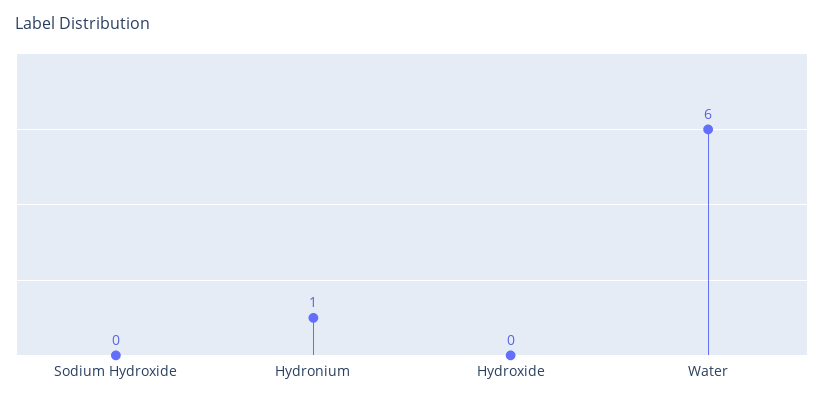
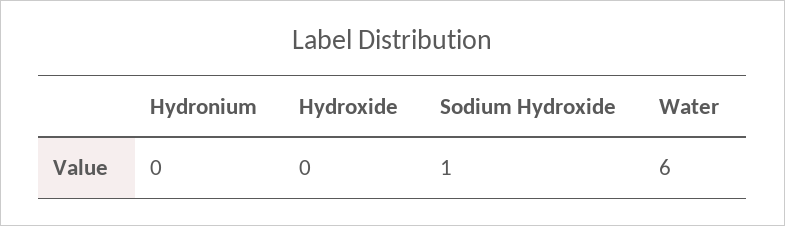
Sodium Hydroxide: 0 -> 1
Hydronium: 1 -> 0

